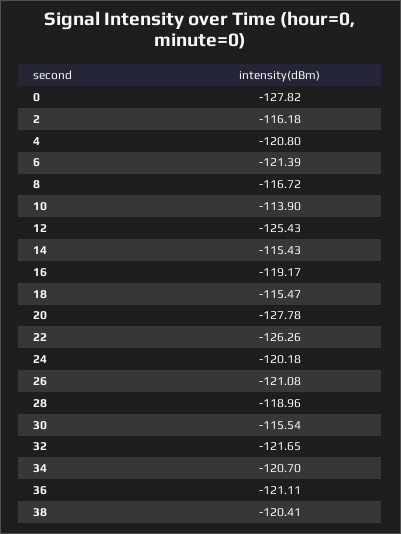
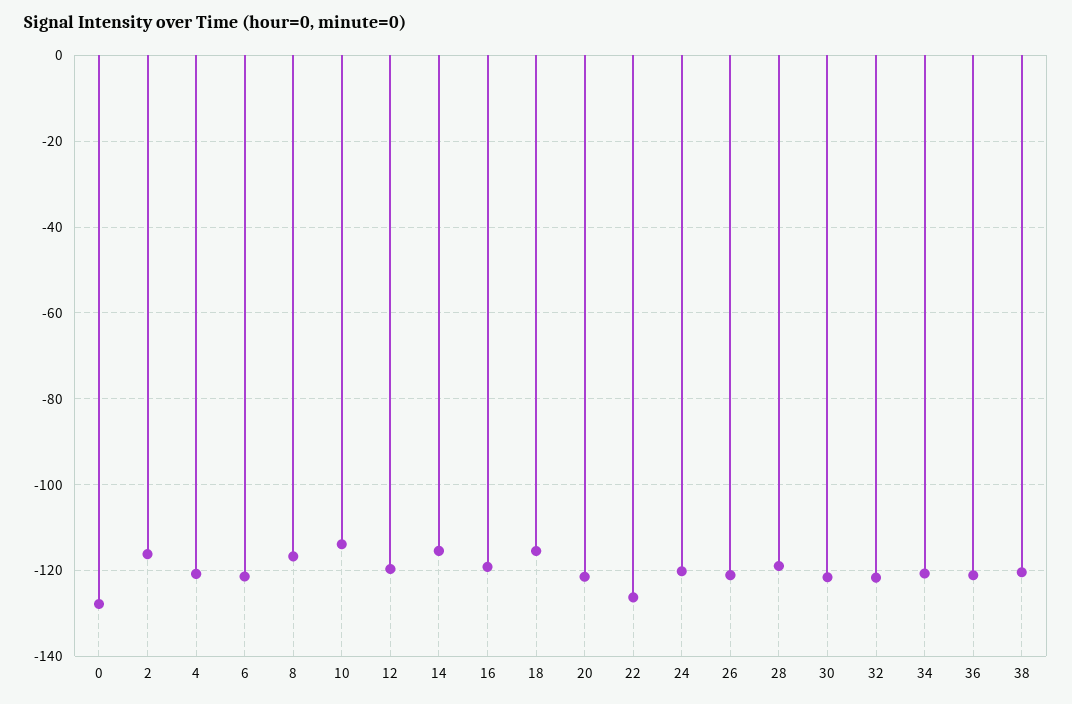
12: -125.43 -> -120
20: -127.78 -> -122
30: -115.54 -> -122

